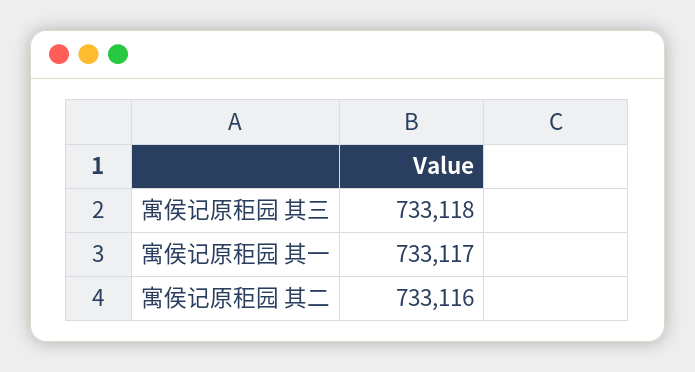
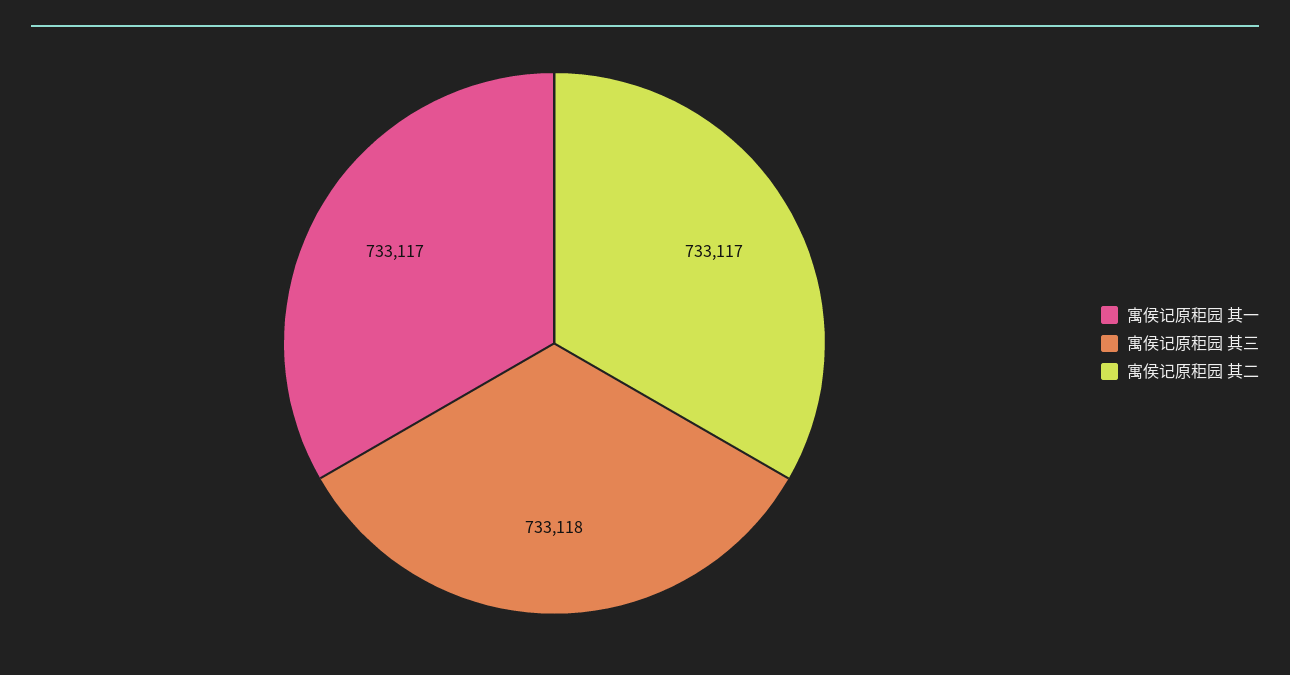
寓侯记原秬园 其二: 733116 -> 733117

